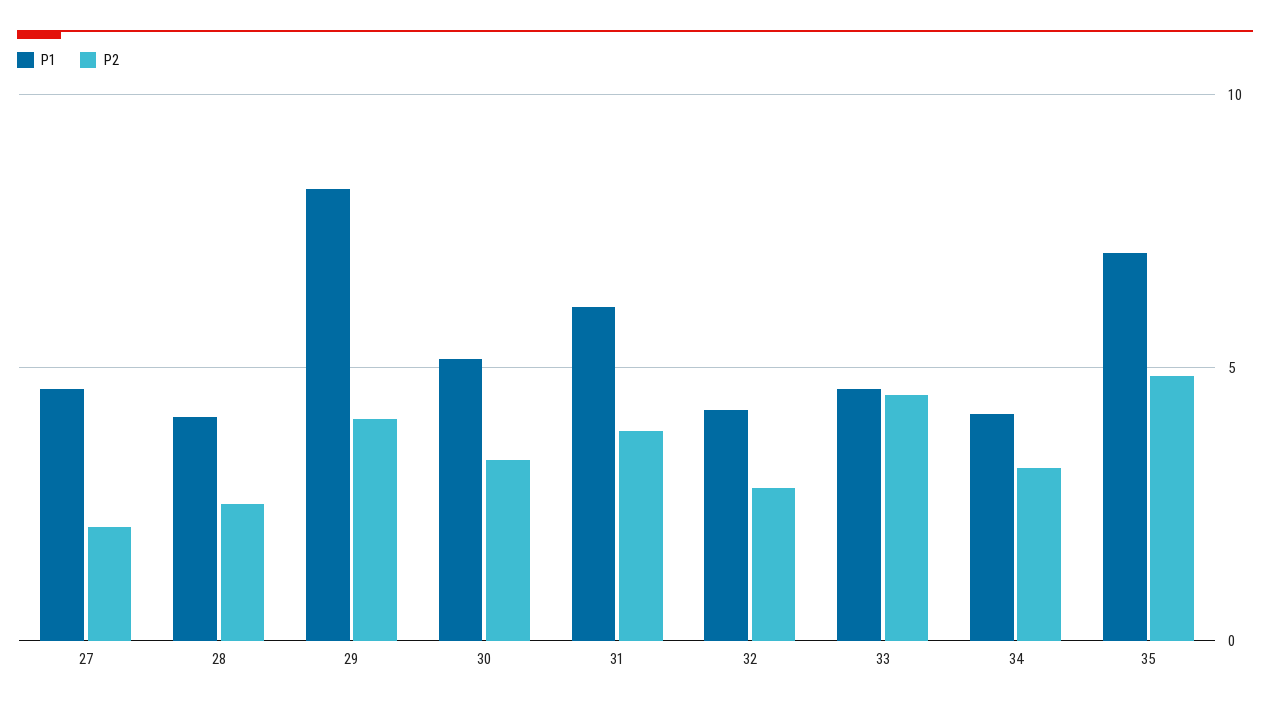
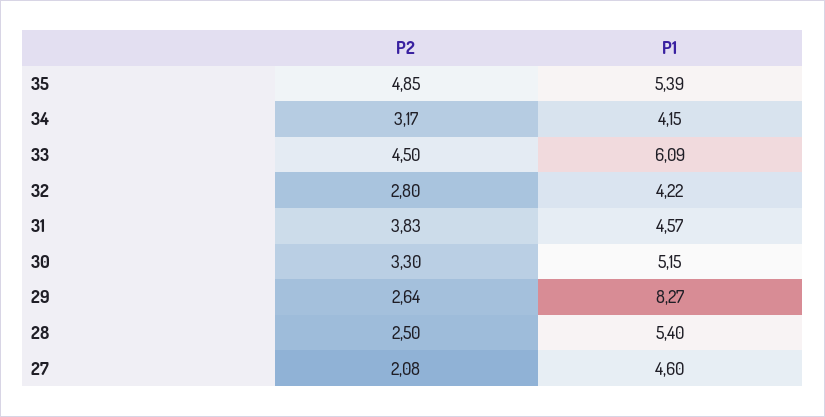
P1, 28: 4 -> 5.4
P2, 29: 4 -> 2.64
P1, 31: 6 -> 4.57
P1, 33: 4.5 -> 6.09
P1, 35: 7 -> 5.39

